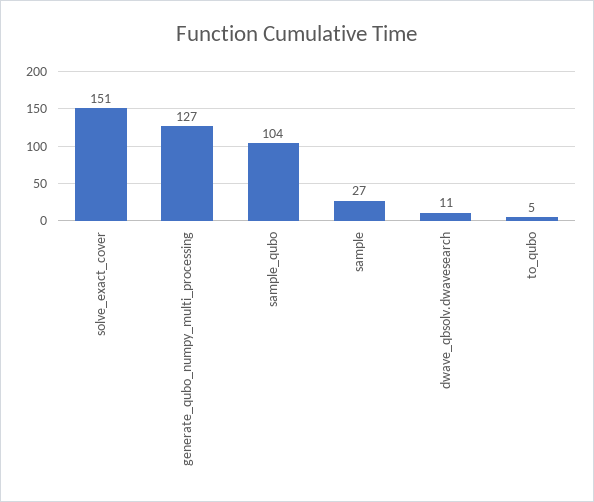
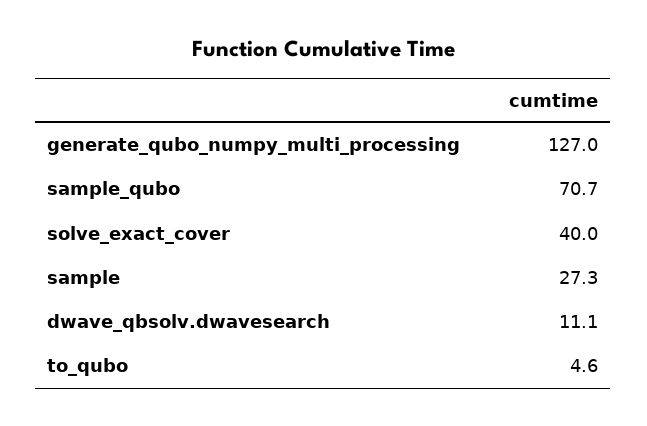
solve_exact_cover: 151 -> 40
sample_qubo: 104 -> 70.7

